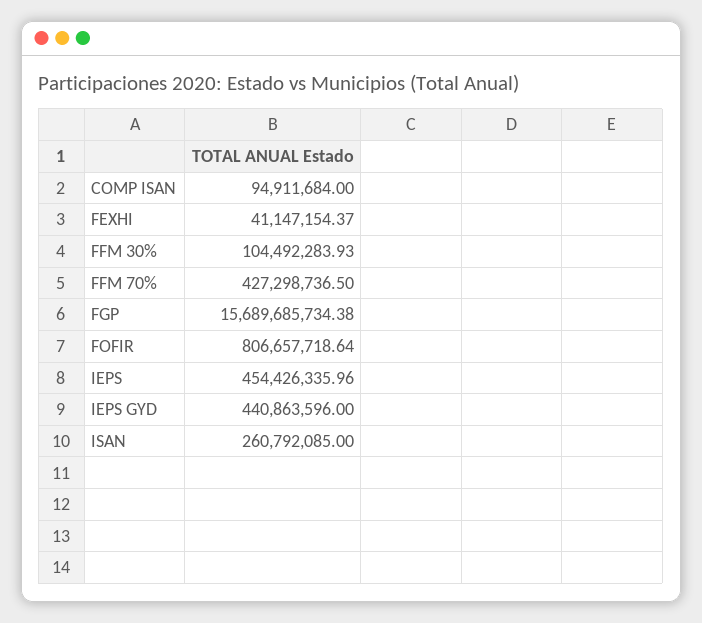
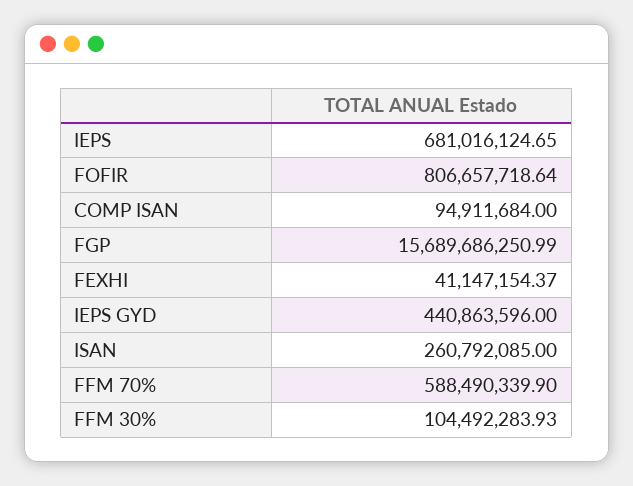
FFM 70%: 427298736.5 -> 588490339.9
FGP: 15689685734.38 -> 15689686250.99
IEPS: 454426335.96 -> 681016124.65

